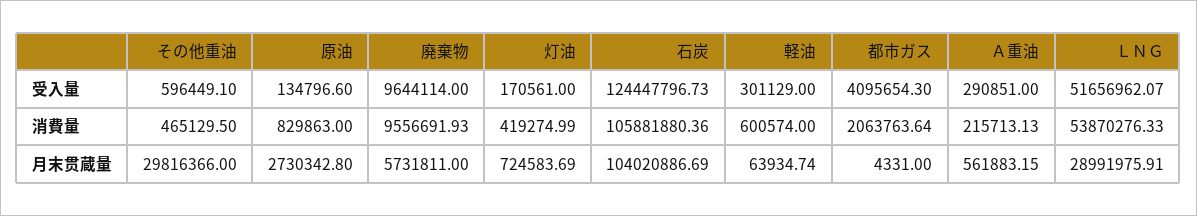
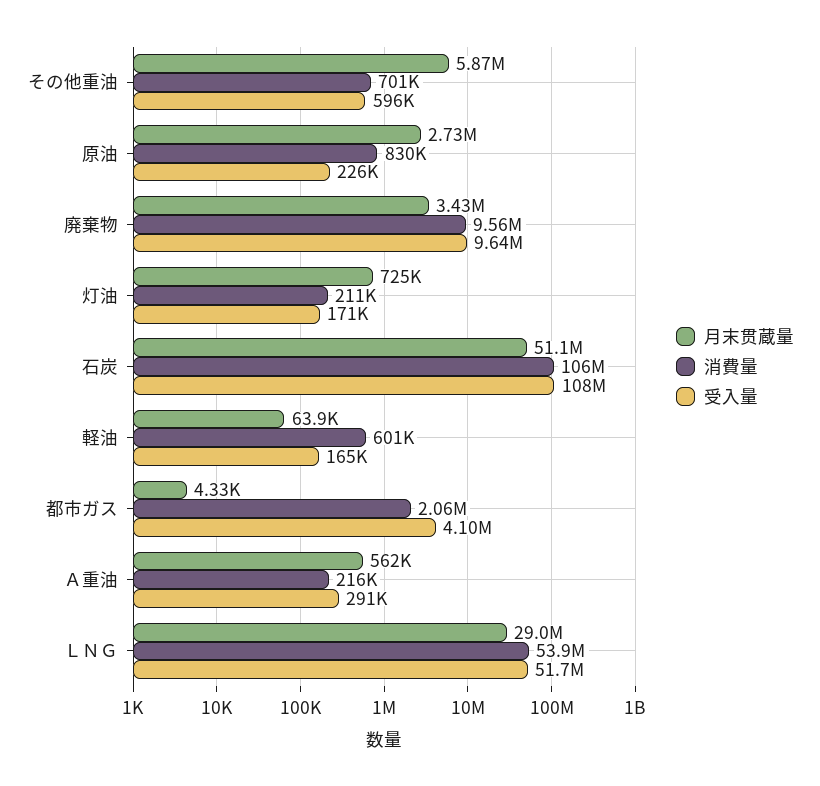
受入量, 原油: 134796.6 -> 226000
受入量, 石炭: 124447796.73 -> 108000000
受入量, 軽油: 301129 -> 165000
消費量, その他重油: 465129.5 -> 701000
消費量, 灯油: 419274.99 -> 211000
月末贯蔵量, その他重油: 29816366 -> 5870000
月末贯蔵量, 廃棄物: 5731811 -> 3430000
月末贯蔵量, 石炭: 104020886.69 -> 51100000

